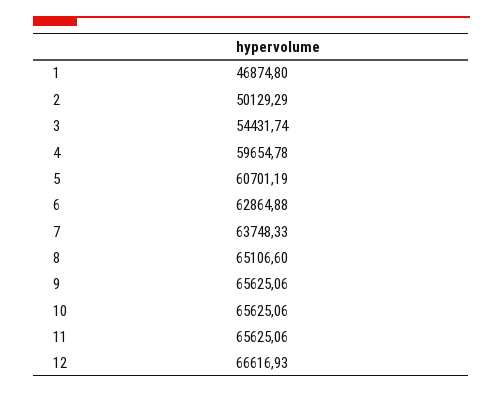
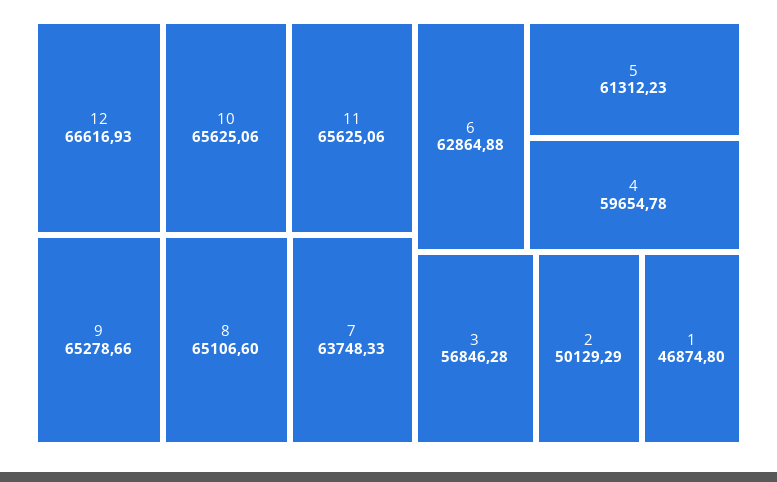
3: 54431.74 -> 56846.28
5: 60701.19 -> 61312.23
9: 65625.06 -> 65278.66

